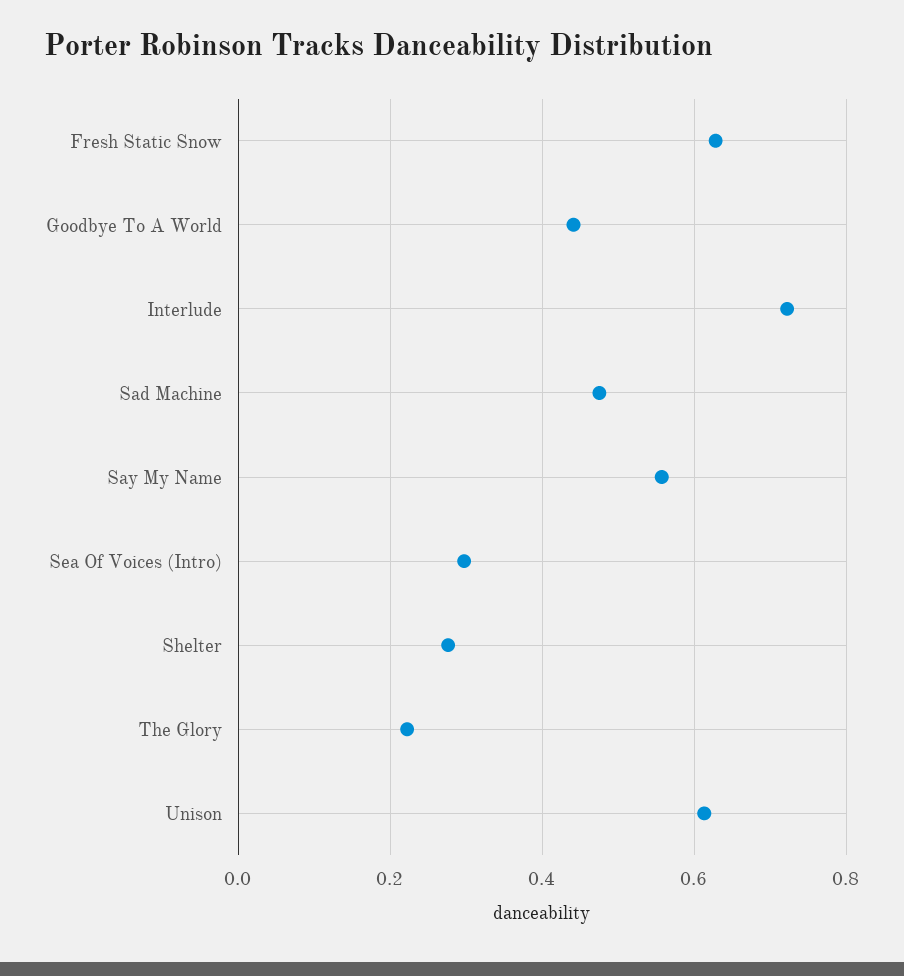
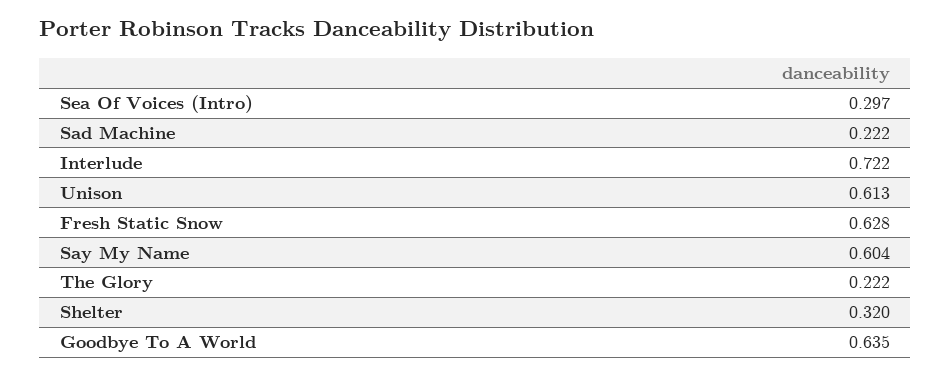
Goodbye To A World: 0.44 -> 0.635
Sad Machine: 0.48 -> 0.222
Say My Name: 0.56 -> 0.604
Shelter: 0.28 -> 0.32

